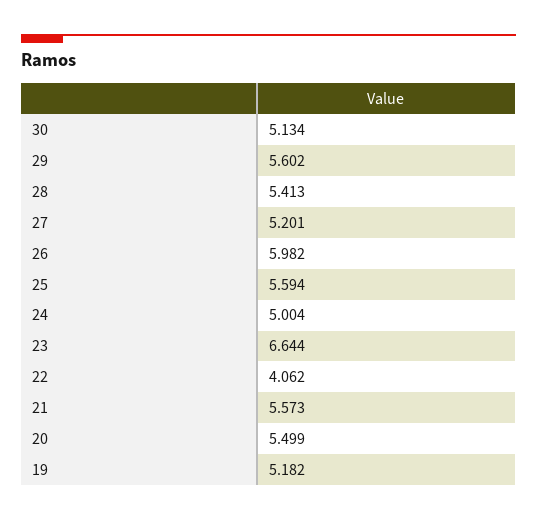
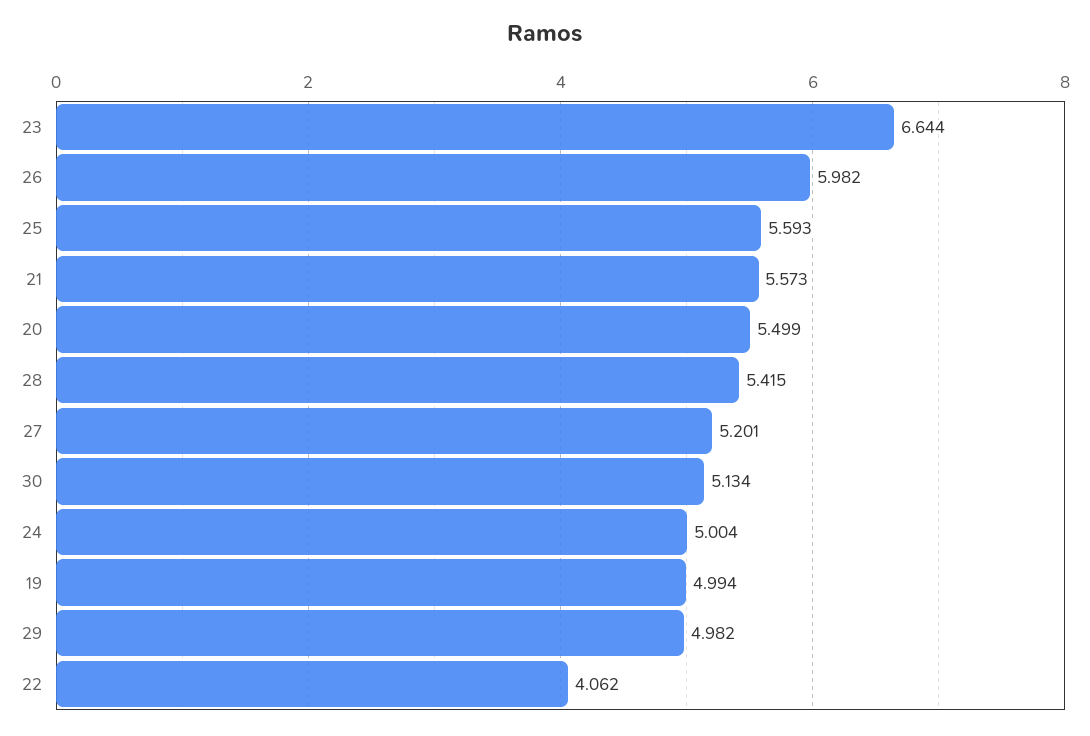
29: 5.602 -> 4.982
28: 5.413 -> 5.415
25: 5.594 -> 5.593
19: 5.182 -> 4.994

